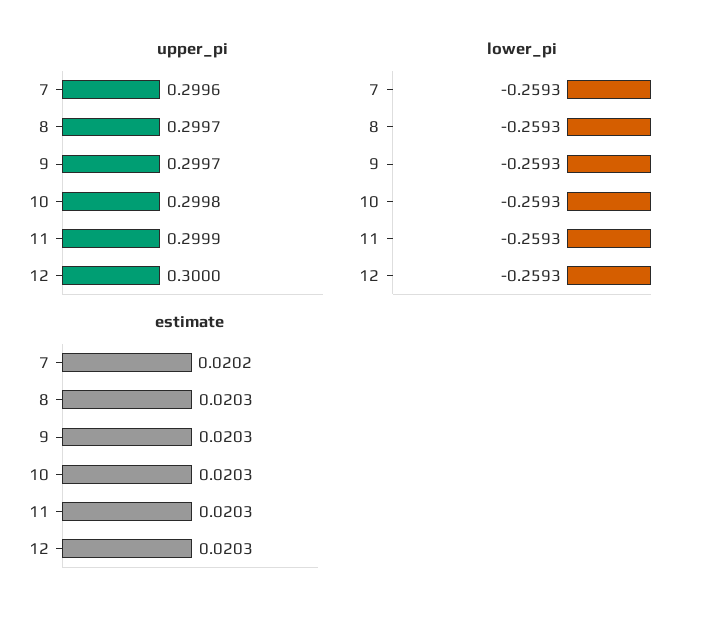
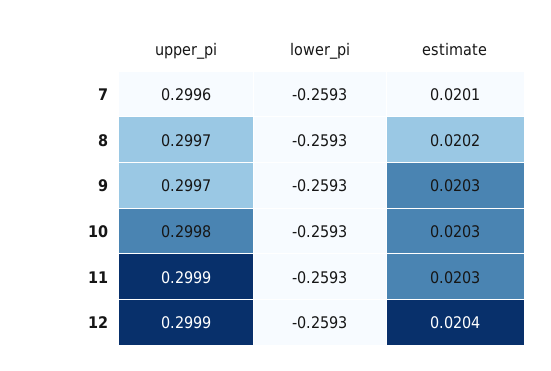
upper_pi, 12: 0.3 -> 0.2999
estimate, 7: 0.0202 -> 0.0201
estimate, 8: 0.0203 -> 0.0202
estimate, 12: 0.0203 -> 0.0204

